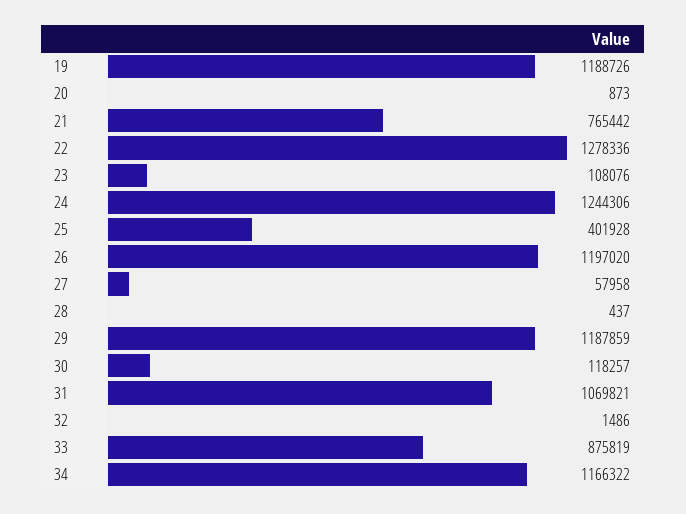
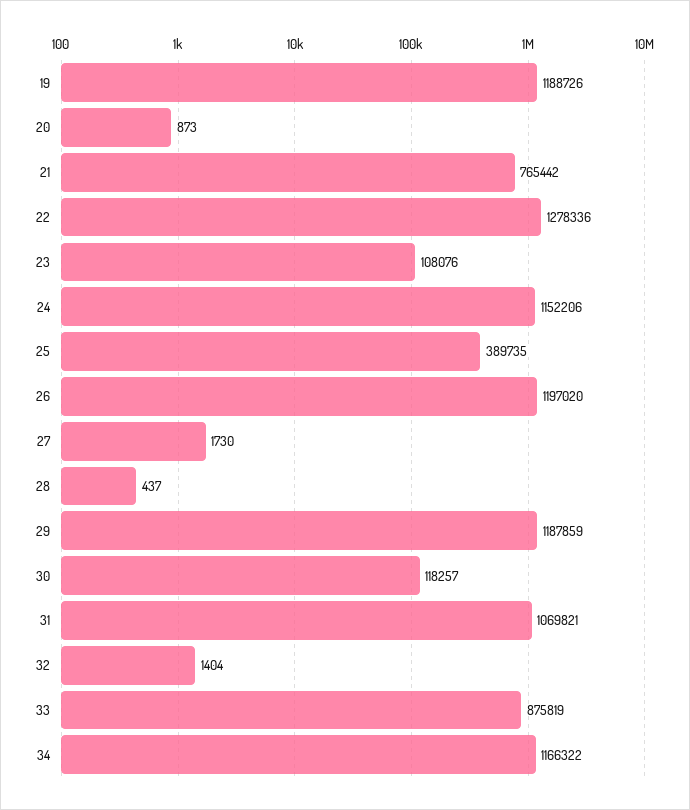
24: 1244306 -> 1152206
25: 401928 -> 389735
27: 57958 -> 1730
32: 1486 -> 1404

